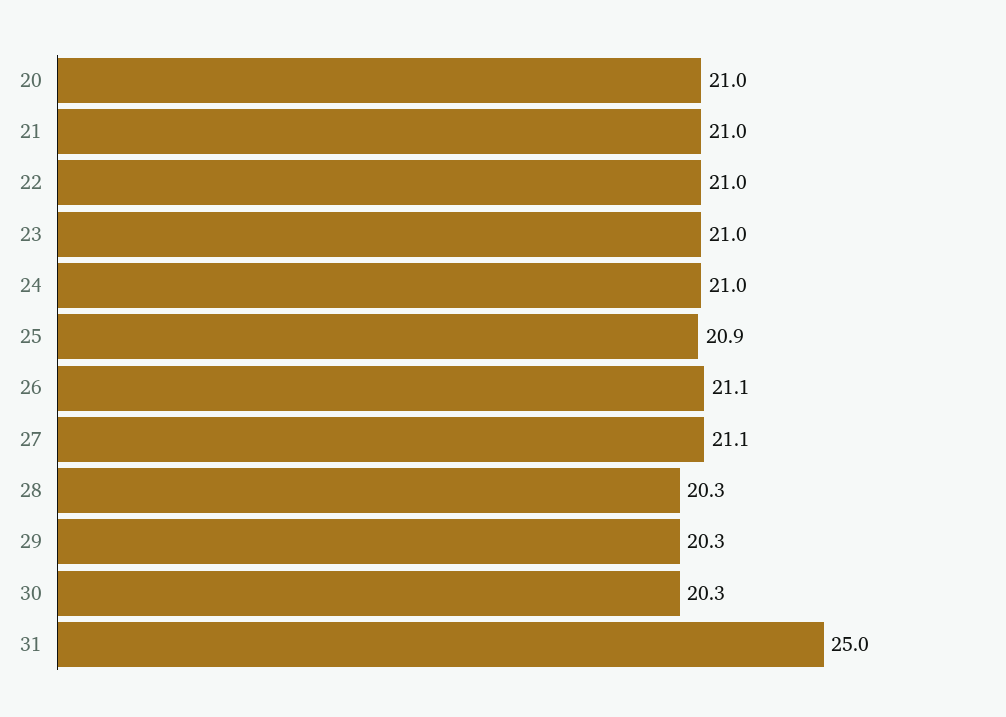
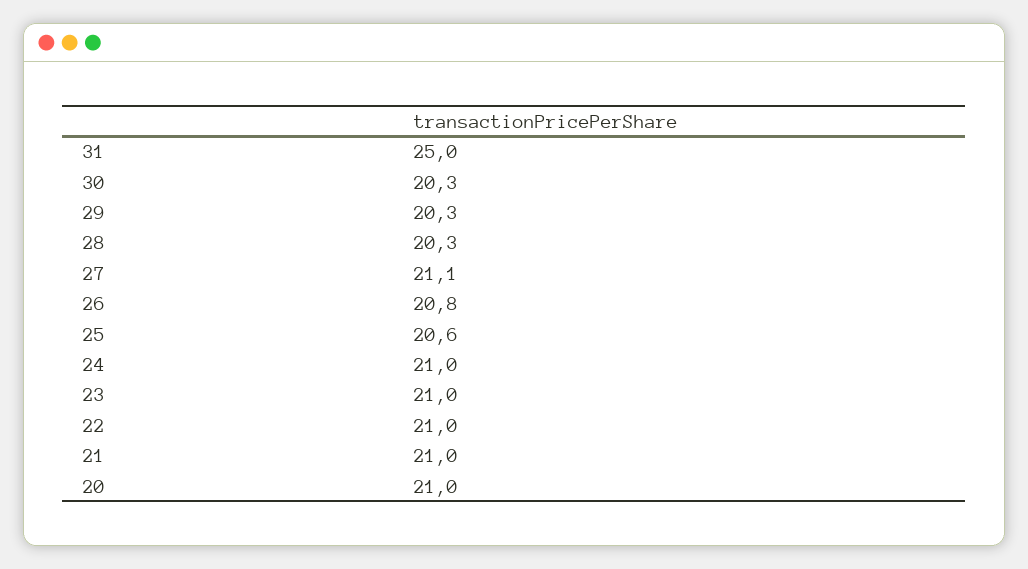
25: 20.9 -> 20.6
26: 21.1 -> 20.8

